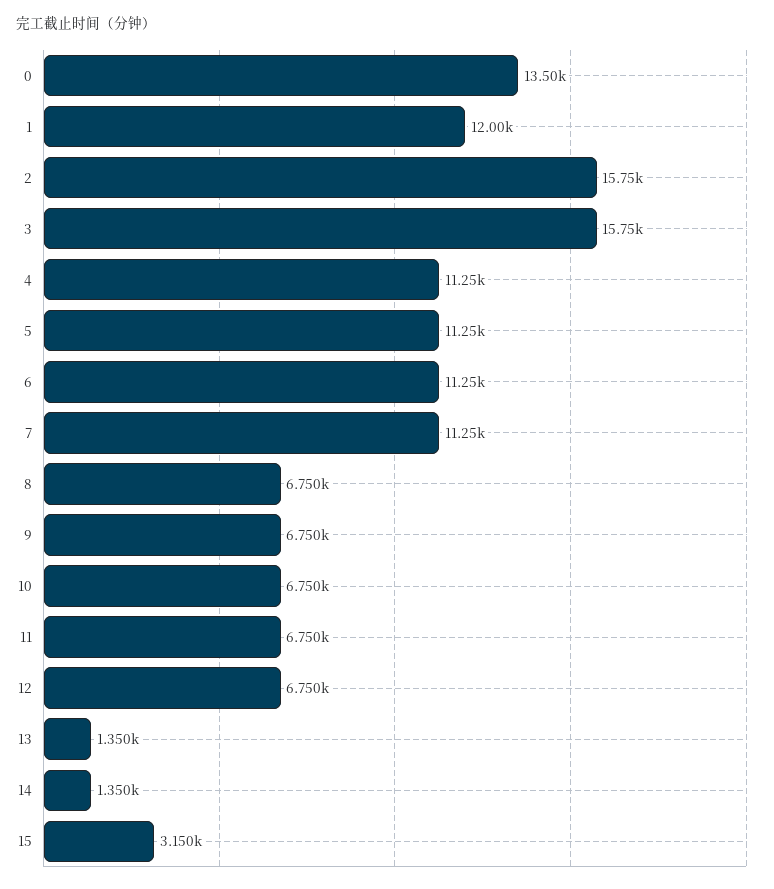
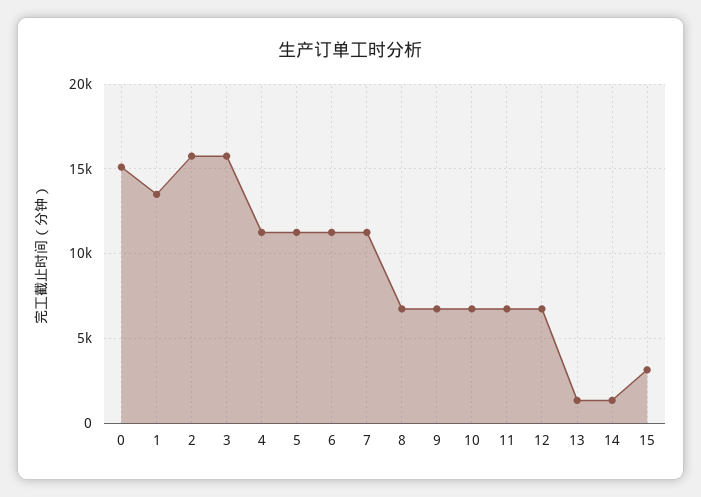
0: 13500 -> 15000
1: 12000 -> 13500

